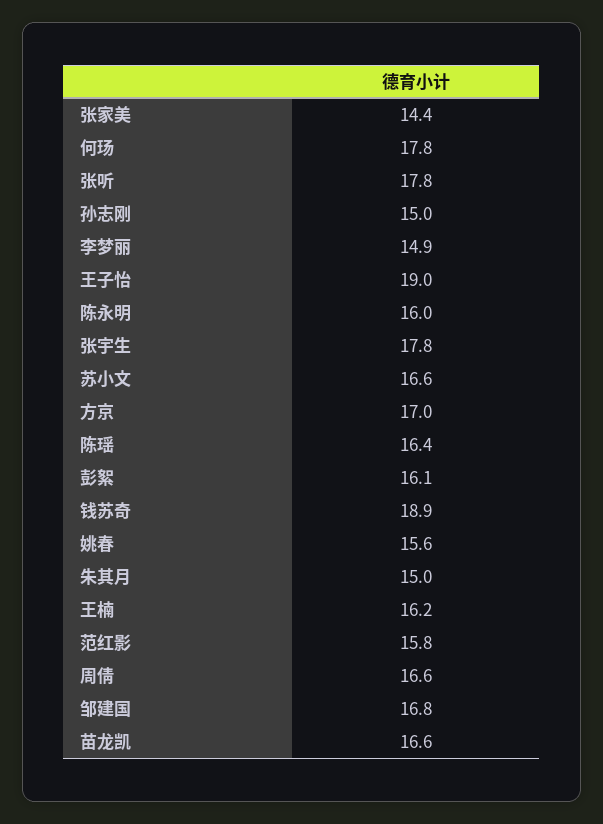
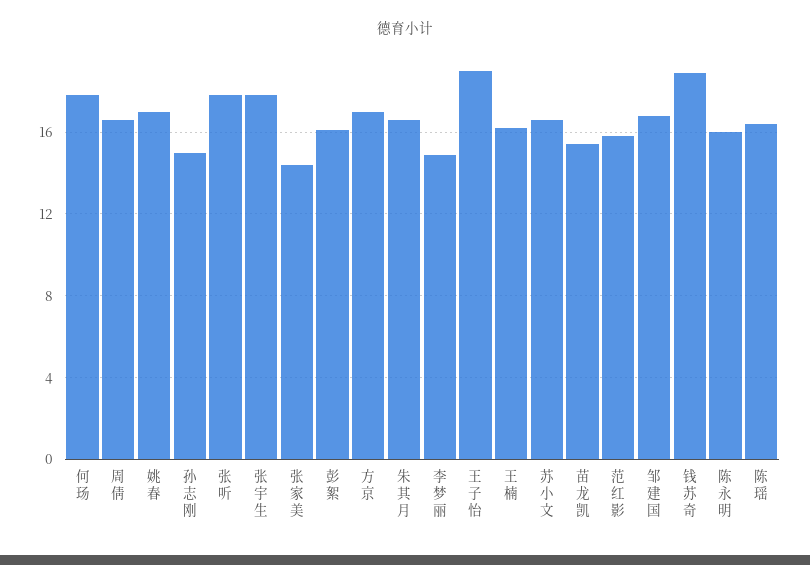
姚春: 15.6 -> 17
朱其月: 15 -> 16.5
苗龙凯: 16.6 -> 15.5

